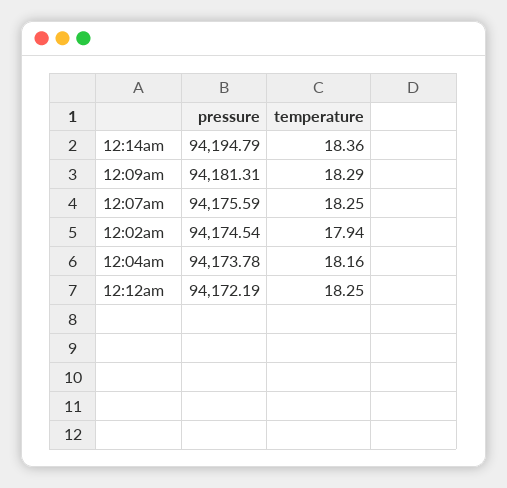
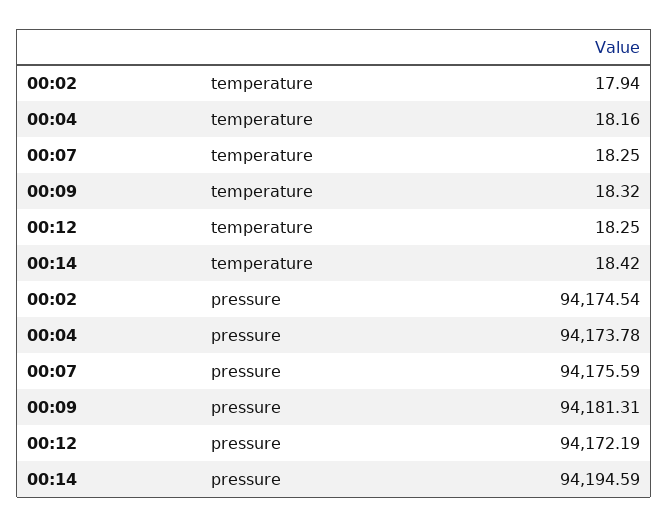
pressure, 12:14am: 94194.79 -> 94194.59
temperature, 12:14am: 18.36 -> 18.42
temperature, 12:09am: 18.29 -> 18.32

